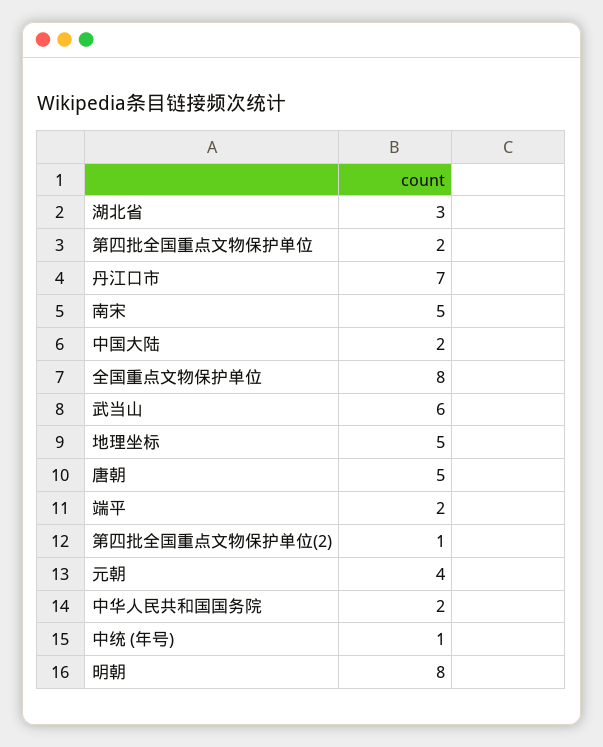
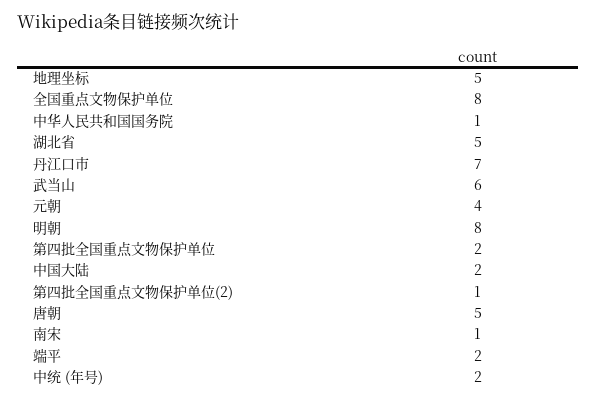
湖北省: 3 -> 5
南宋: 5 -> 1
中华人民共和国国务院: 2 -> 1
中统 (年号): 1 -> 2

